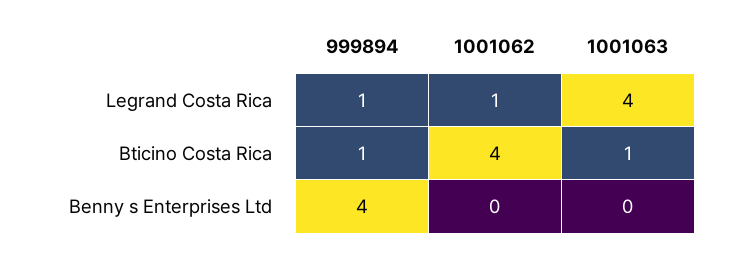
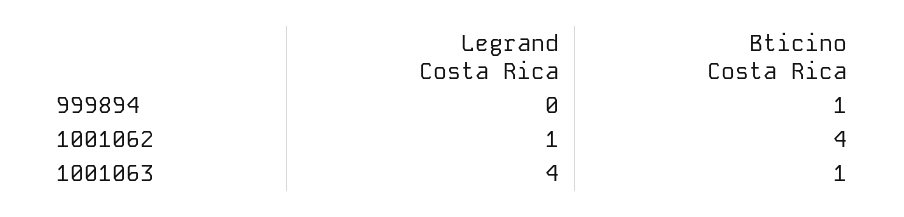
999894, Legrand Costa Rica: 1 -> 0
999894, Benny s Enterprises Ltd: 4 -> none
1001062, Benny s Enterprises Ltd: 0 -> none
1001063, Benny s Enterprises Ltd: 0 -> none

